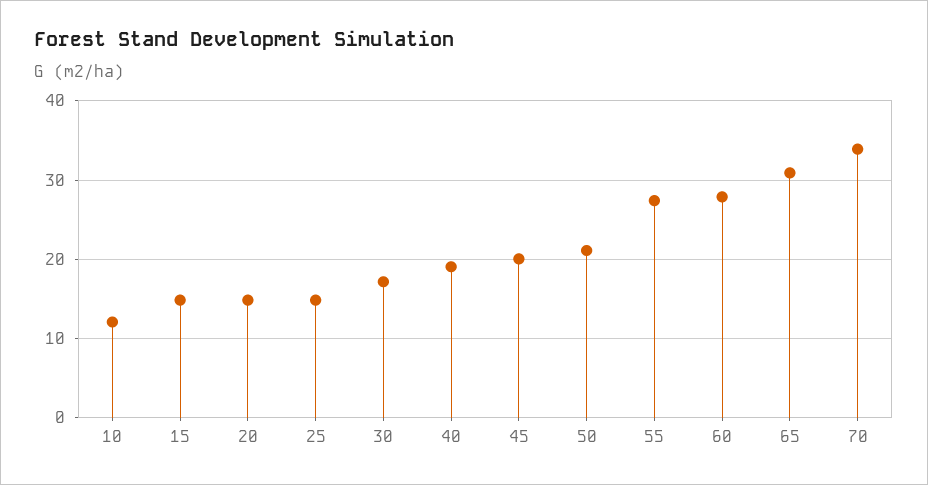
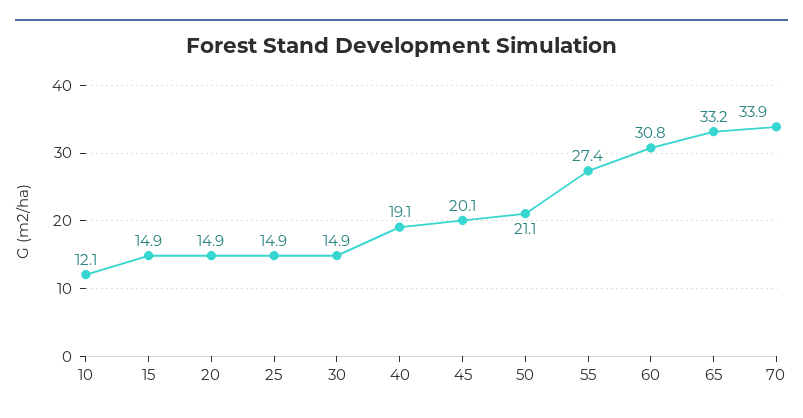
30: 17 -> 14.9
60: 28 -> 30.8
65: 31 -> 33.2

